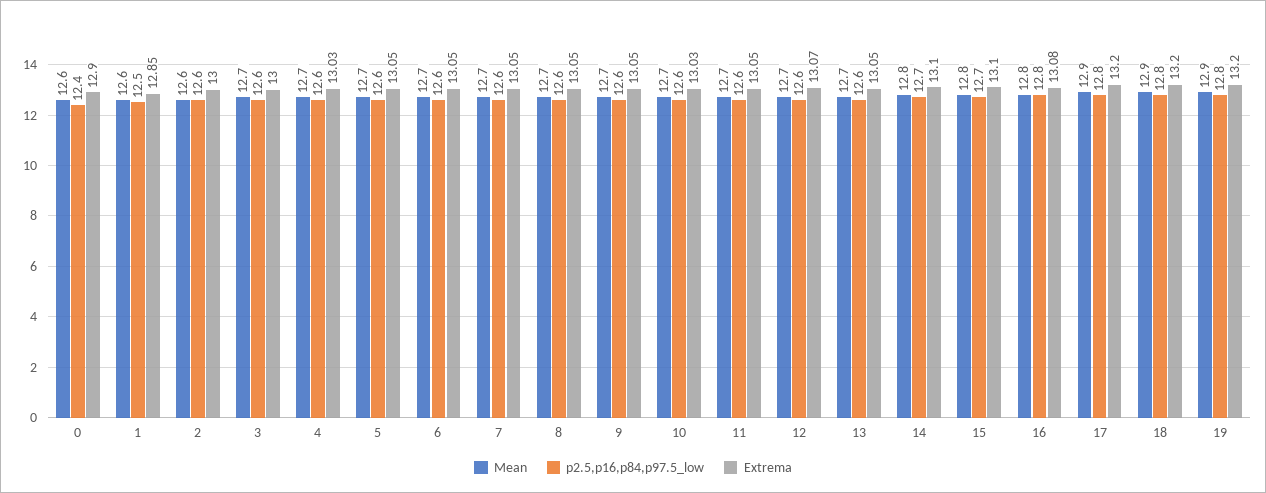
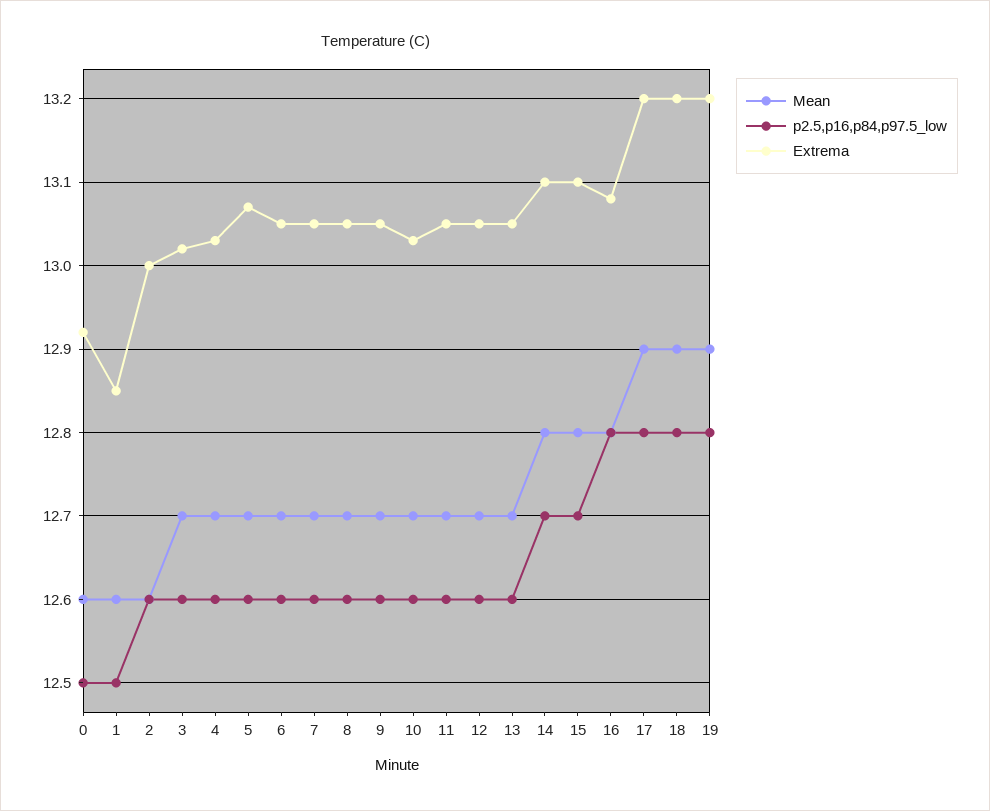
p2.5,p16,p84,p97.5_low, 0: 12.4 -> 12.5
Extrema, 0: 12.9 -> 12.92
Extrema, 3: 13 -> 13.02
Extrema, 5: 13.05 -> 13.07
Extrema, 12: 13.07 -> 13.05

